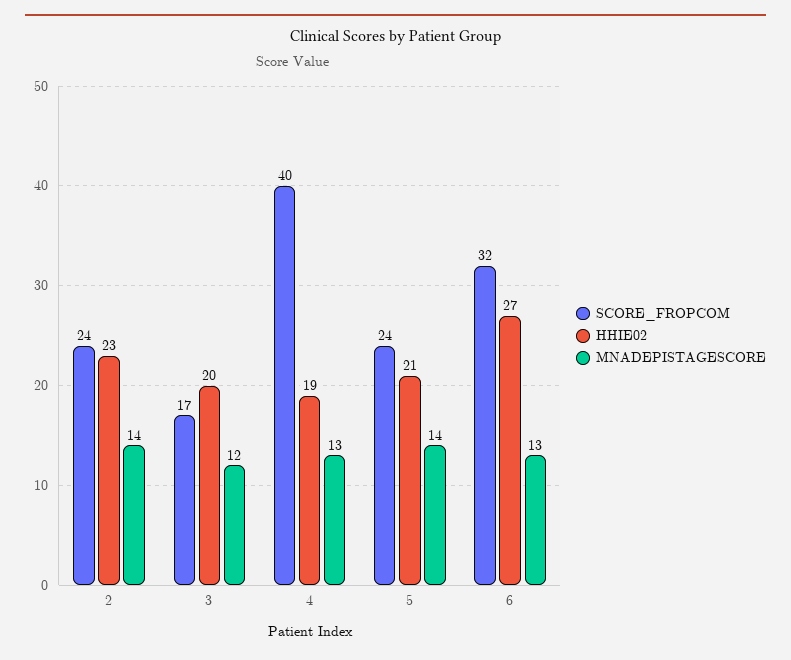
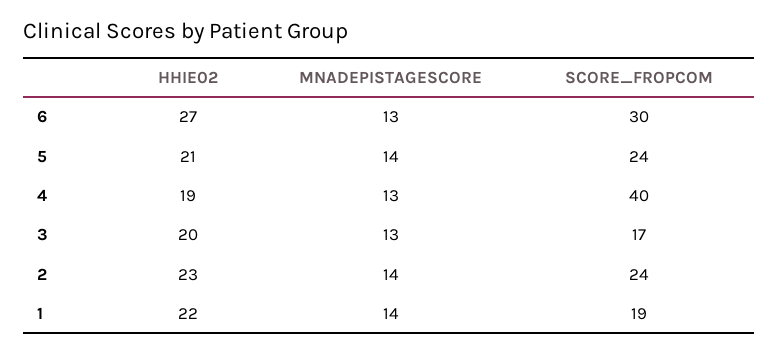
MNADEPISTAGESCORE, 3: 12 -> 13
SCORE_FROPCOM, 6: 32 -> 30
HHIE02, 1: none -> 22
MNADEPISTAGESCORE, 1: none -> 14
SCORE_FROPCOM, 1: none -> 19

